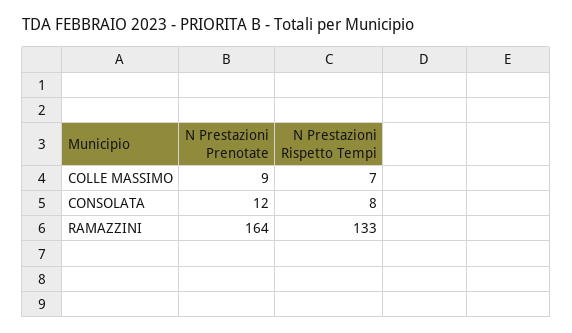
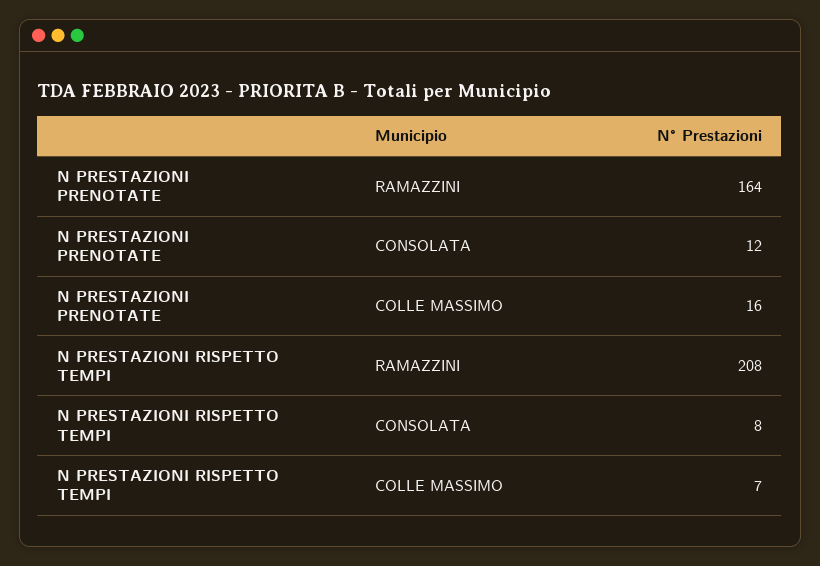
N Prestazioni Prenotate, COLLE MASSIMO: 9 -> 16
N Prestazioni Rispetto Tempi, RAMAZZINI: 133 -> 208

